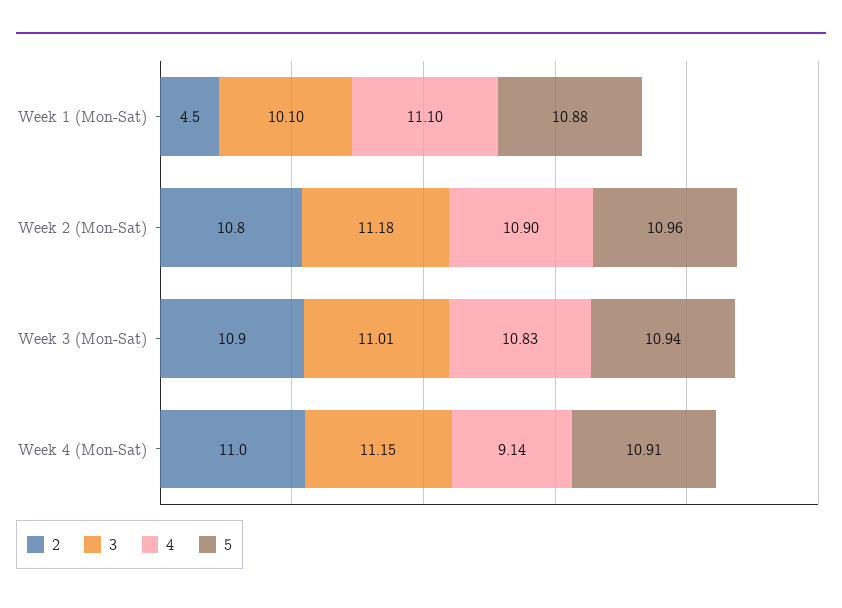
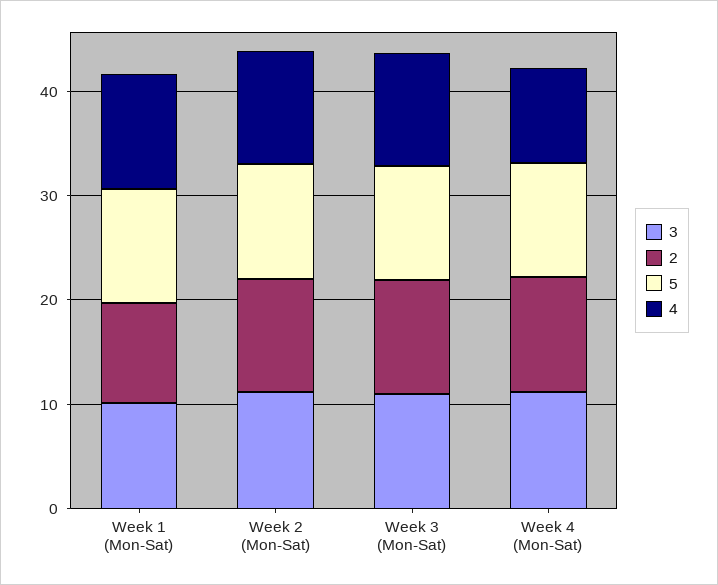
2, Week 1 (Mon-Sat): 4.5 -> 10

